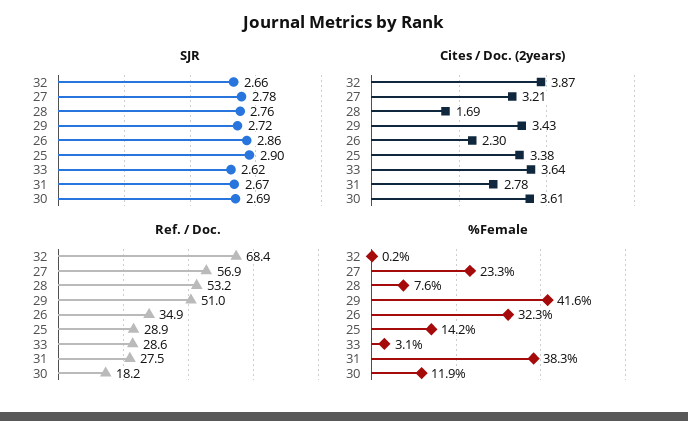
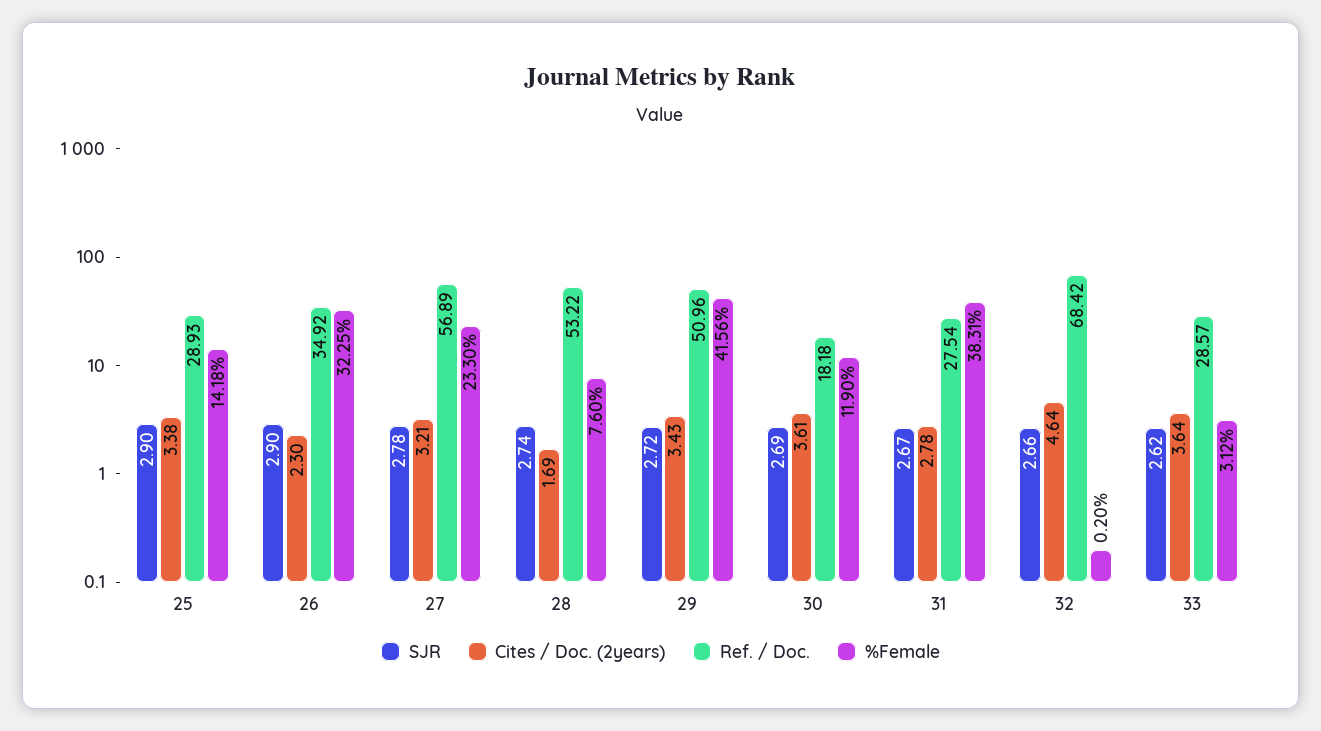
SJR, 28: 2.76 -> 2.74
SJR, 26: 2.86 -> 2.9
Cites / Doc. (2years), 32: 3.87 -> 4.64

